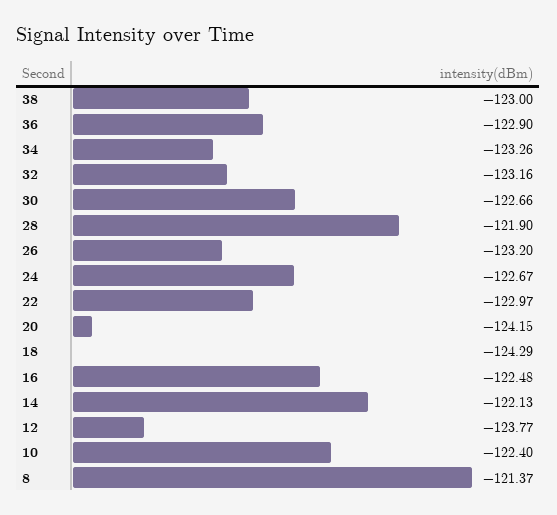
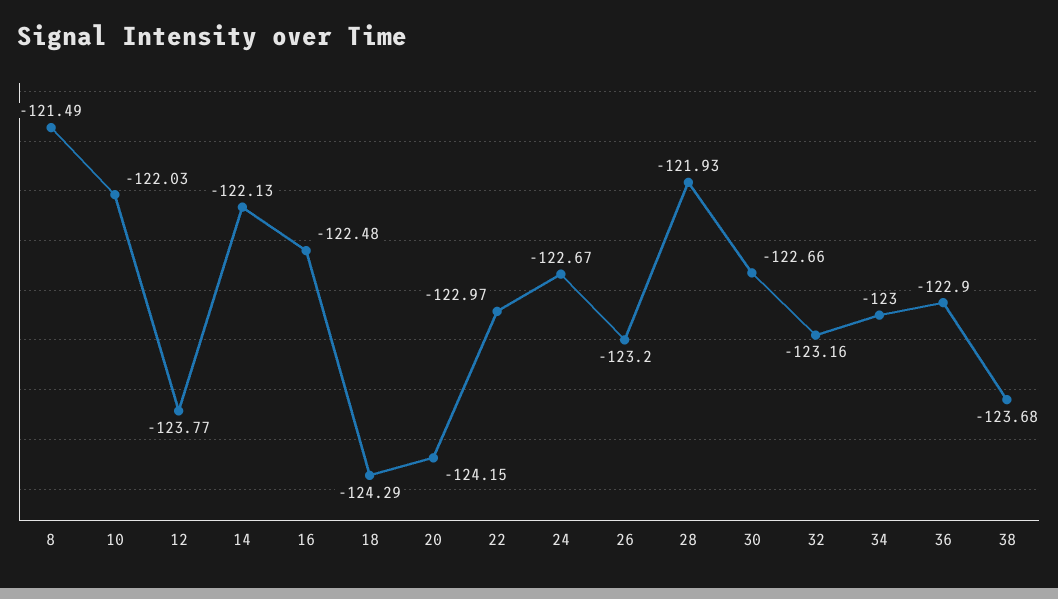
38: -123 -> -123.68
34: -123.26 -> -123
28: -121.9 -> -121.93
10: -122.4 -> -122.03
8: -121.37 -> -121.49

